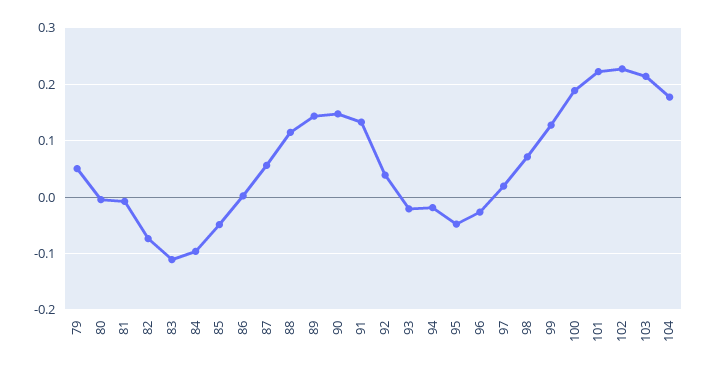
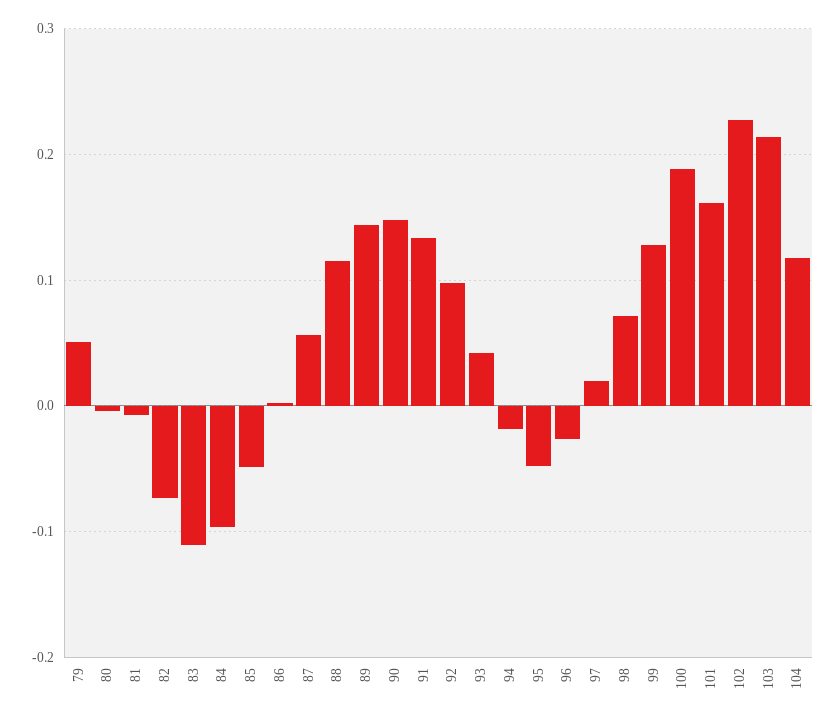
92: 0.04 -> 0.1
93: -0.02 -> 0.04
101: 0.22 -> 0.16
104: 0.18 -> 0.12

